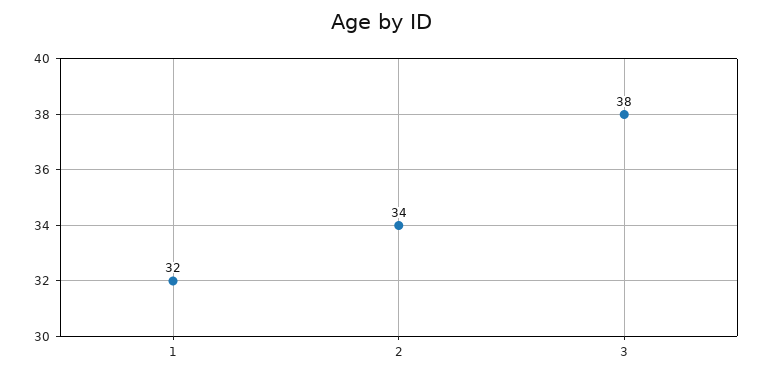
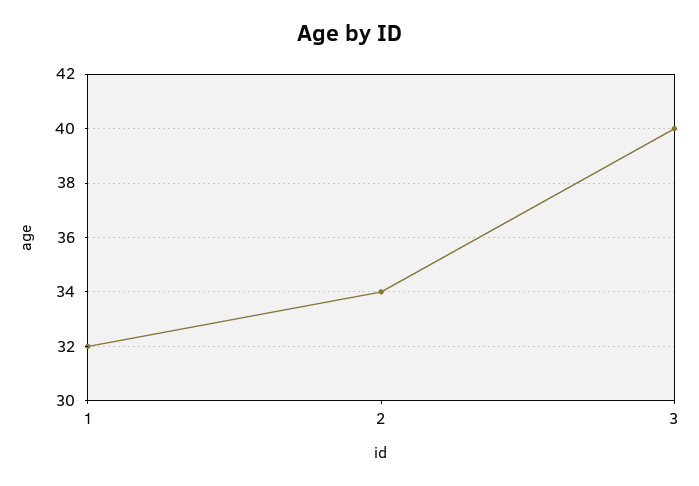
3: 38 -> 40

